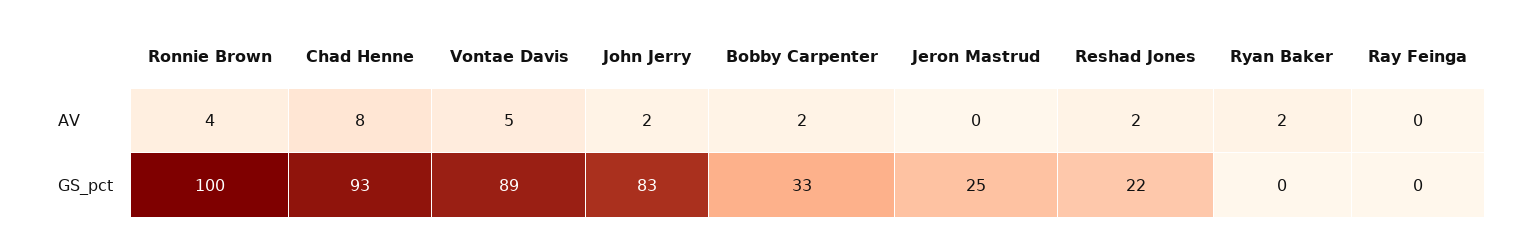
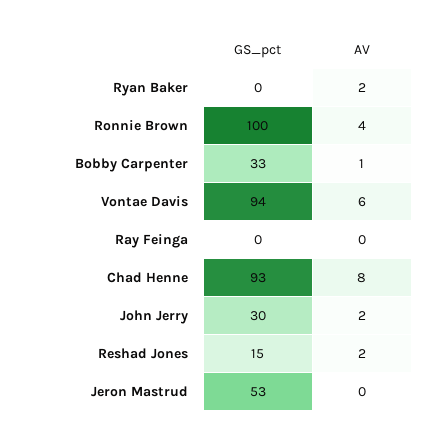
Vontae Davis, AV: 5 -> 6
Bobby Carpenter, AV: 2 -> 1
Vontae Davis, GS_pct: 89 -> 94
John Jerry, GS_pct: 83 -> 30
Jeron Mastrud, GS_pct: 25 -> 53
Reshad Jones, GS_pct: 22 -> 15

